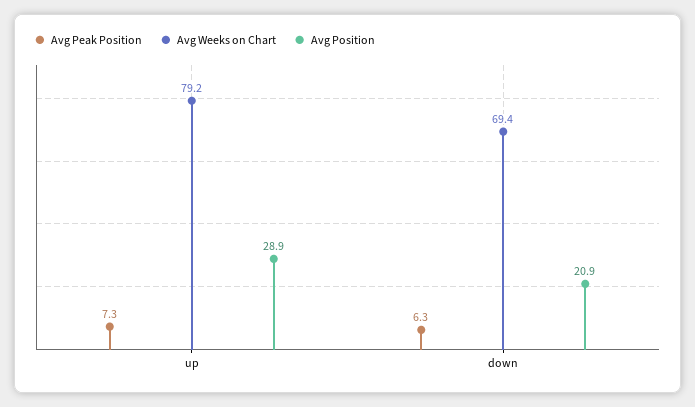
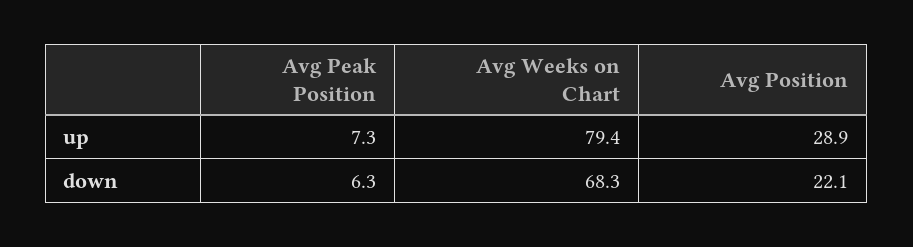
Avg Weeks on Chart, up: 79.2 -> 79.4
Avg Weeks on Chart, down: 69.4 -> 68.3
Avg Position, down: 20.9 -> 22.1

